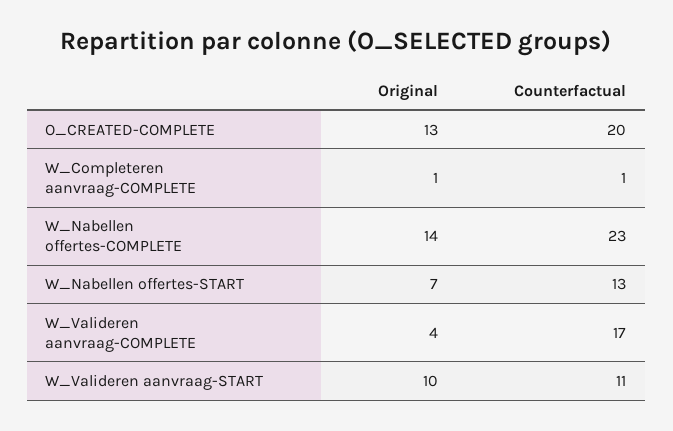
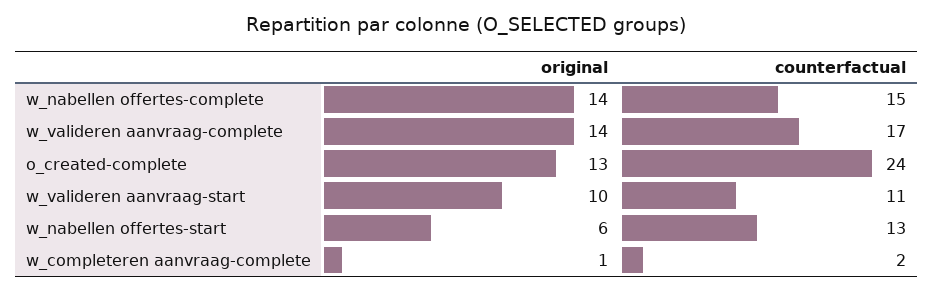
Counterfactual, O_CREATED-COMPLETE: 20 -> 24
Counterfactual, W_Completeren aanvraag-COMPLETE: 1 -> 2
Counterfactual, W_Nabellen offertes-COMPLETE: 23 -> 15
Original, W_Nabellen offertes-START: 7 -> 6
Original, W_Valideren aanvraag-COMPLETE: 4 -> 14

